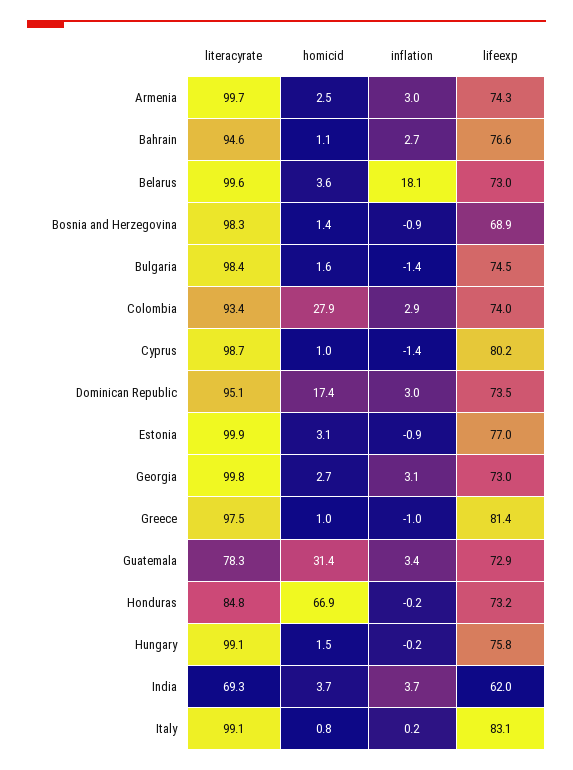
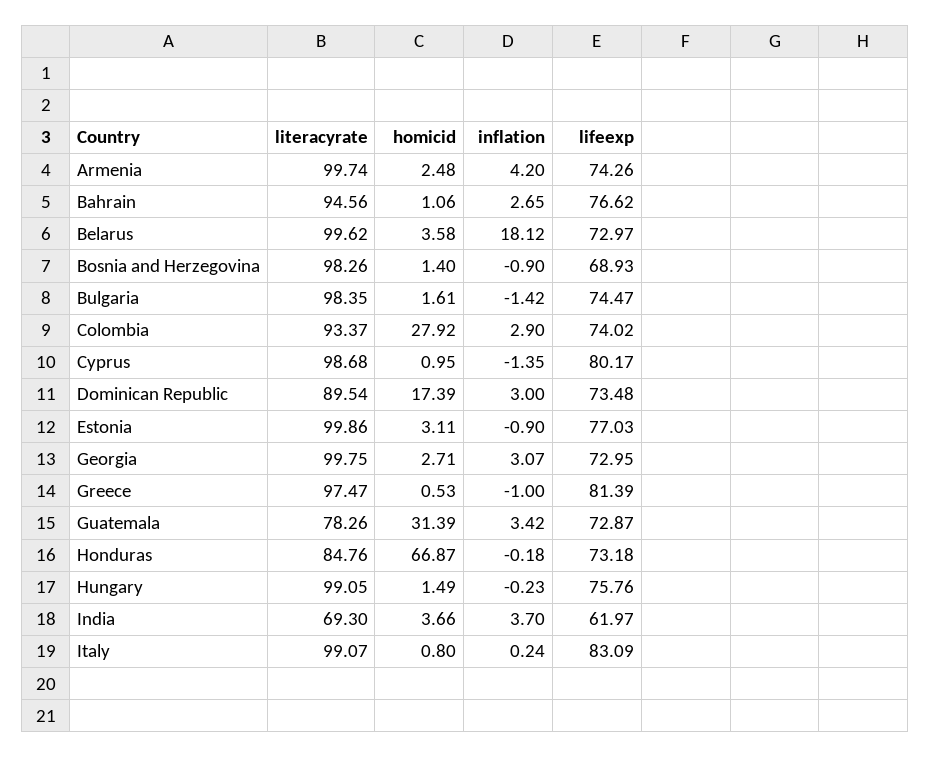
inflation, Armenia: 3 -> 4.2
literacyrate, Dominican Republic: 95.1 -> 89.54
homicid, Greece: 1 -> 0.53

